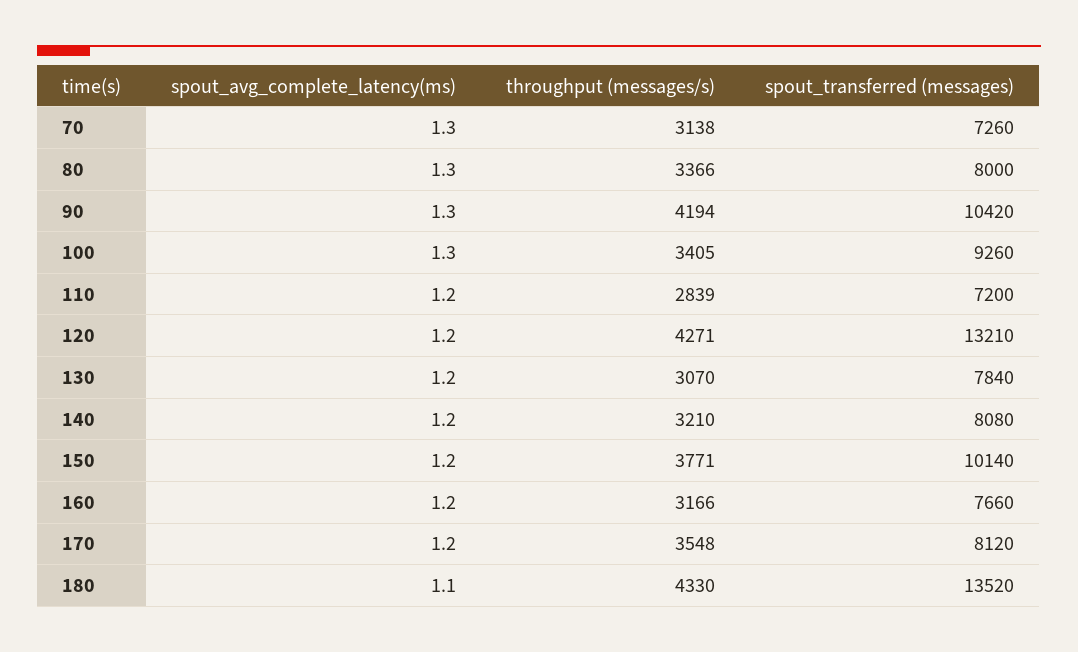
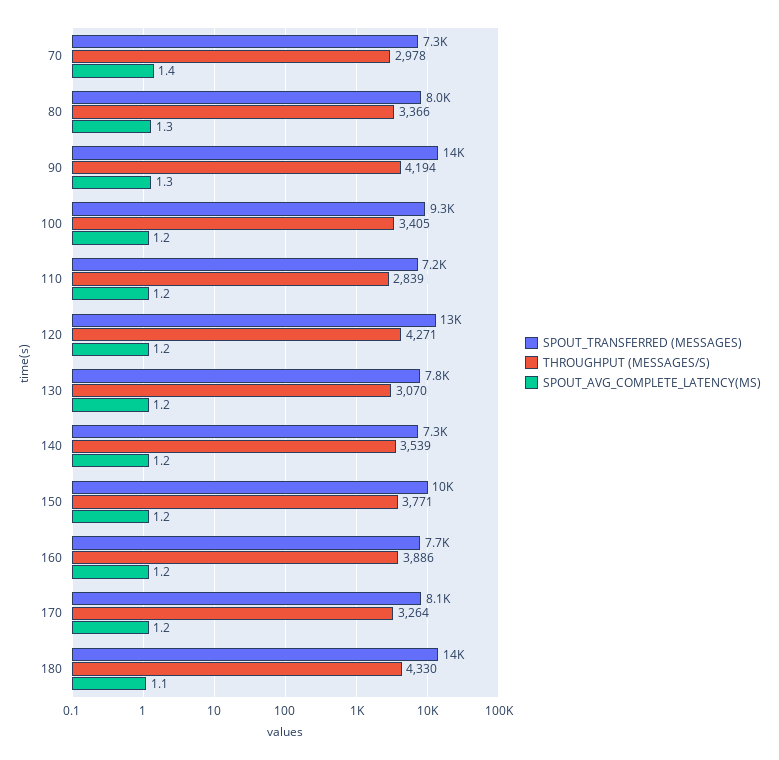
spout_avg_complete_latency(ms), 70: 1.3 -> 1.4
throughput (messages/s), 70: 3138 -> 2978
spout_transferred (messages), 90: 10420 -> 14000
spout_avg_complete_latency(ms), 100: 1.3 -> 1.2
throughput (messages/s), 140: 3210 -> 3539
spout_transferred (messages), 140: 8080 -> 7300
throughput (messages/s), 160: 3166 -> 3886
throughput (messages/s), 170: 3548 -> 3264

